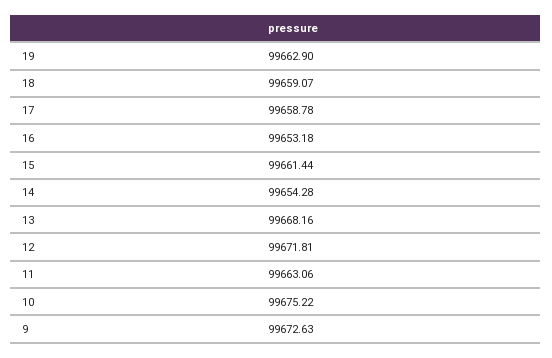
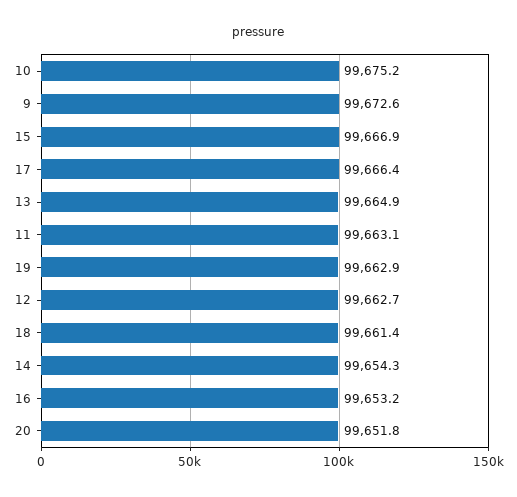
18: 99659.07 -> 99661.4
17: 99658.78 -> 99666.4
15: 99661.44 -> 99666.9
13: 99668.16 -> 99664.9
12: 99671.81 -> 99662.7
20: none -> 99651.8

